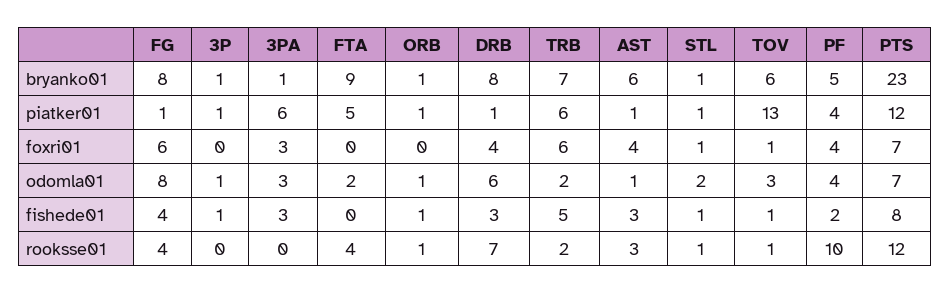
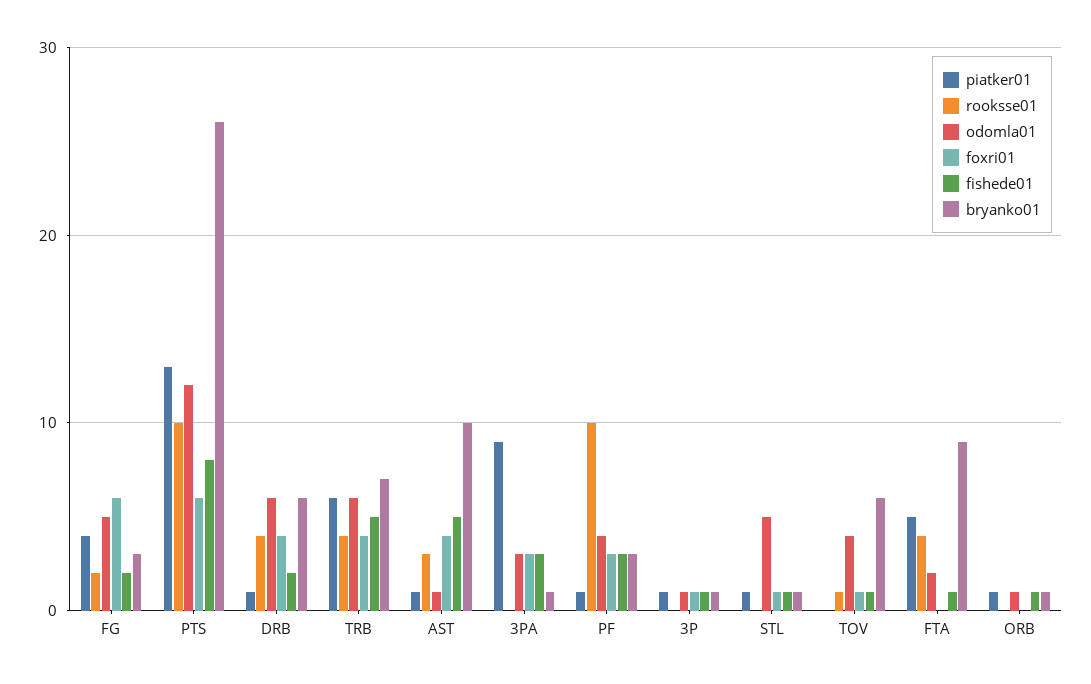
bryanko01, FG: 8 -> 3
bryanko01, DRB: 8 -> 6
bryanko01, AST: 6 -> 10
bryanko01, PF: 5 -> 3
bryanko01, PTS: 23 -> 26
piatker01, FG: 1 -> 4
piatker01, 3PA: 6 -> 9
piatker01, TOV: 13 -> 0
piatker01, PF: 4 -> 1
piatker01, PTS: 12 -> 13
foxri01, 3P: 0 -> 1
foxri01, TRB: 6 -> 4
foxri01, PF: 4 -> 3
foxri01, PTS: 7 -> 6
odomla01, FG: 8 -> 5
odomla01, TRB: 2 -> 6
odomla01, STL: 2 -> 5
odomla01, TOV: 3 -> 4
odomla01, PTS: 7 -> 12
fishede01, FG: 4 -> 2
fishede01, FTA: 0 -> 1
fishede01, DRB: 3 -> 2
fishede01, AST: 3 -> 5
fishede01, PF: 2 -> 3
rooksse01, FG: 4 -> 2
rooksse01, ORB: 1 -> 0
rooksse01, DRB: 7 -> 4
rooksse01, TRB: 2 -> 4
rooksse01, STL: 1 -> 0
rooksse01, PTS: 12 -> 10

